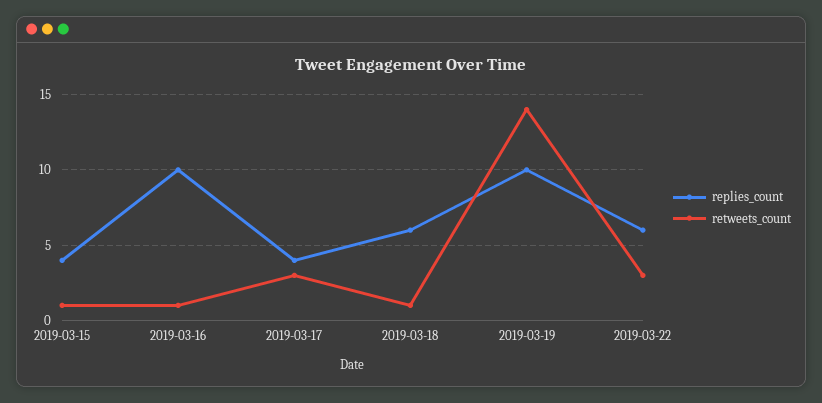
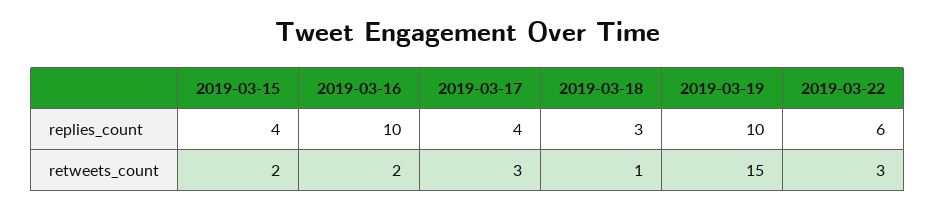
retweets_count, 2019-03-15: 1 -> 2
retweets_count, 2019-03-16: 1 -> 2
replies_count, 2019-03-18: 6 -> 3
retweets_count, 2019-03-19: 14 -> 15

